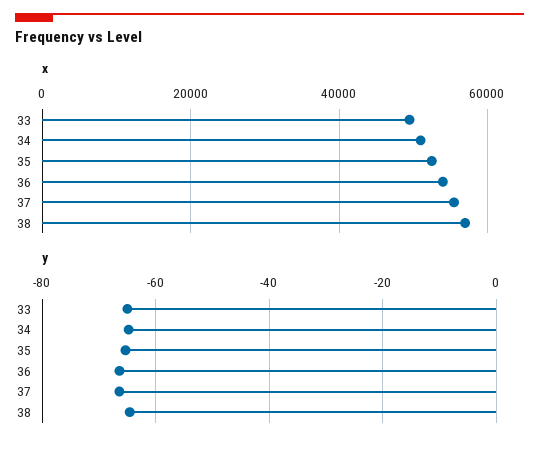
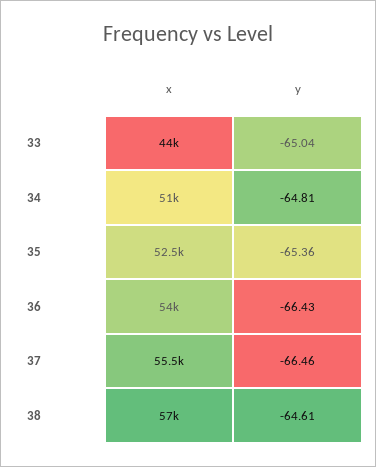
x, 33: 50000 -> 44000

